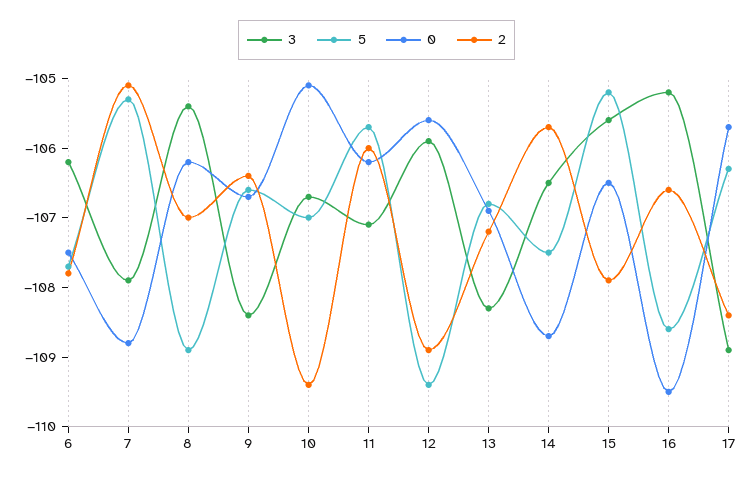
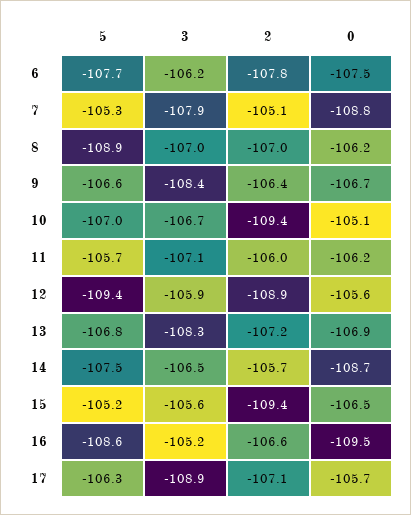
3, 8: -105.5 -> -107
2, 15: -108 -> -109.4
2, 17: -108.5 -> -107.1

